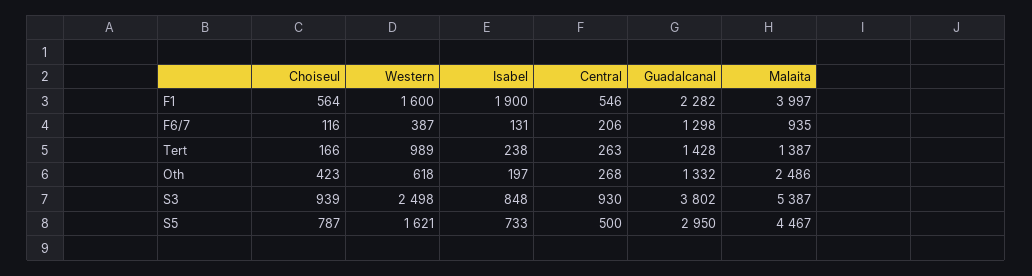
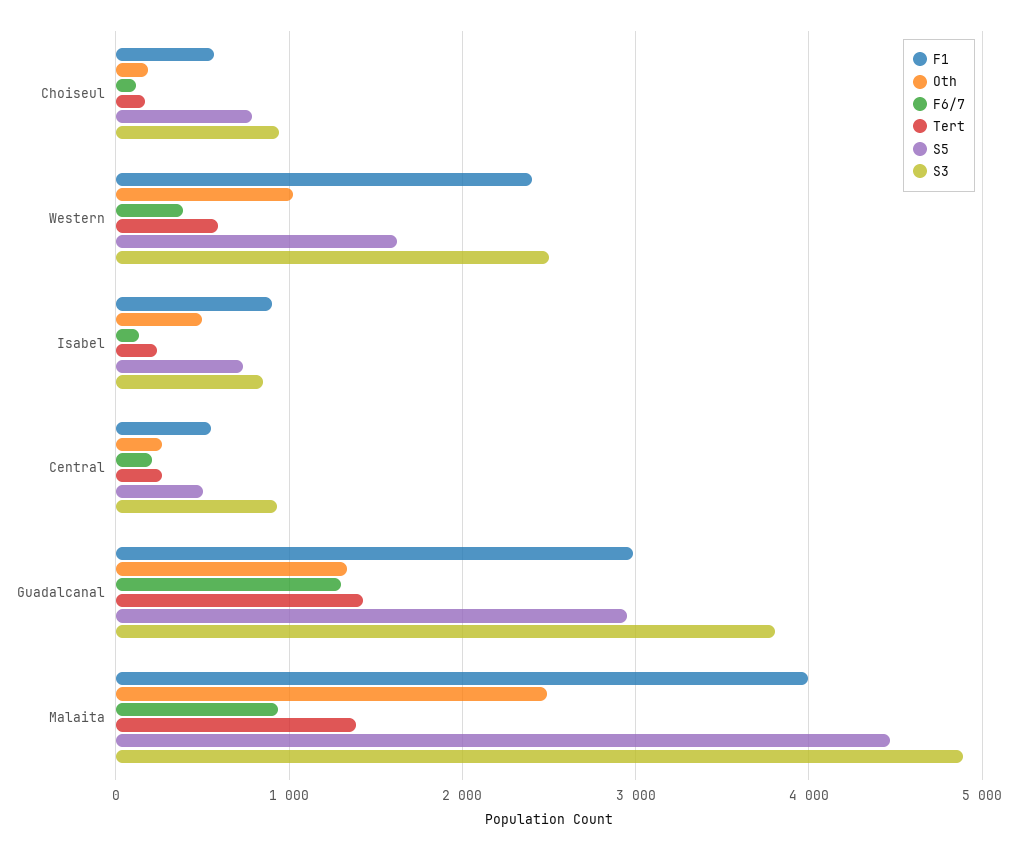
F1, Western: 1600 -> 2400
F1, Isabel: 1900 -> 900
F1, Guadalcanal: 2282 -> 3000
Tert, Western: 989 -> 600
Oth, Choiseul: 423 -> 200
Oth, Western: 618 -> 1000
Oth, Isabel: 197 -> 500
S3, Malaita: 5387 -> 4900

